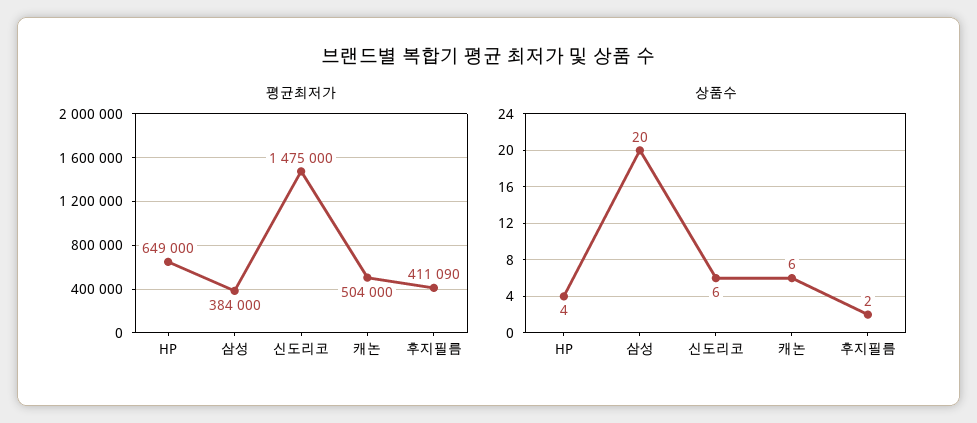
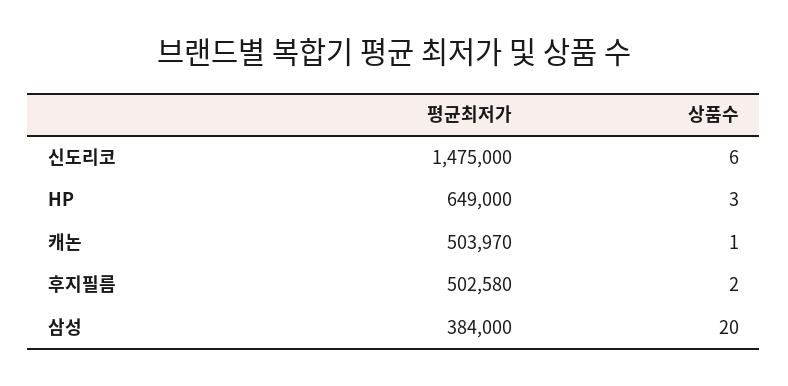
평균최저가, 캐논: 504000 -> 503970
평균최저가, 후지필름: 411090 -> 502580
상품수, HP: 4 -> 3
상품수, 캐논: 6 -> 1

